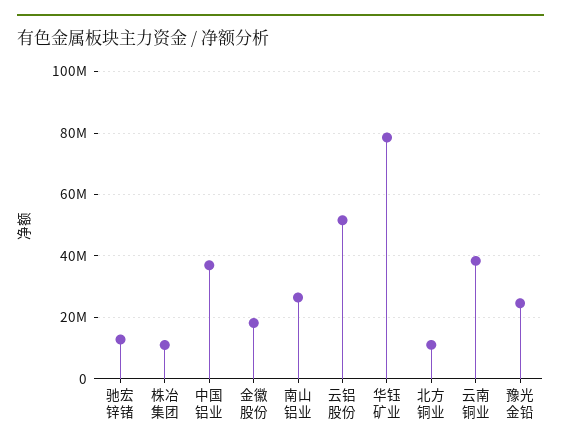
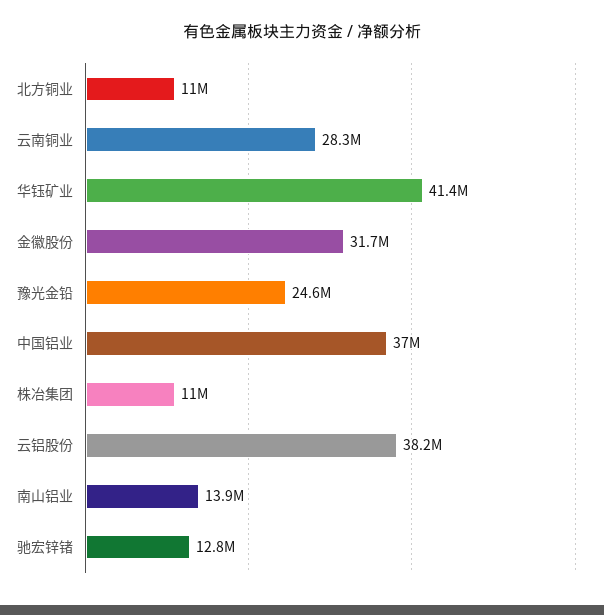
金徽股份: 18000000 -> 31700000
南山铝业: 26000000 -> 13900000
云铝股份: 52000000 -> 38200000
华钰矿业: 78000000 -> 41400000
云南铜业: 38000000 -> 28300000

